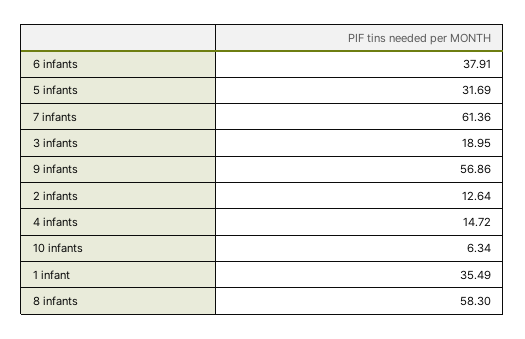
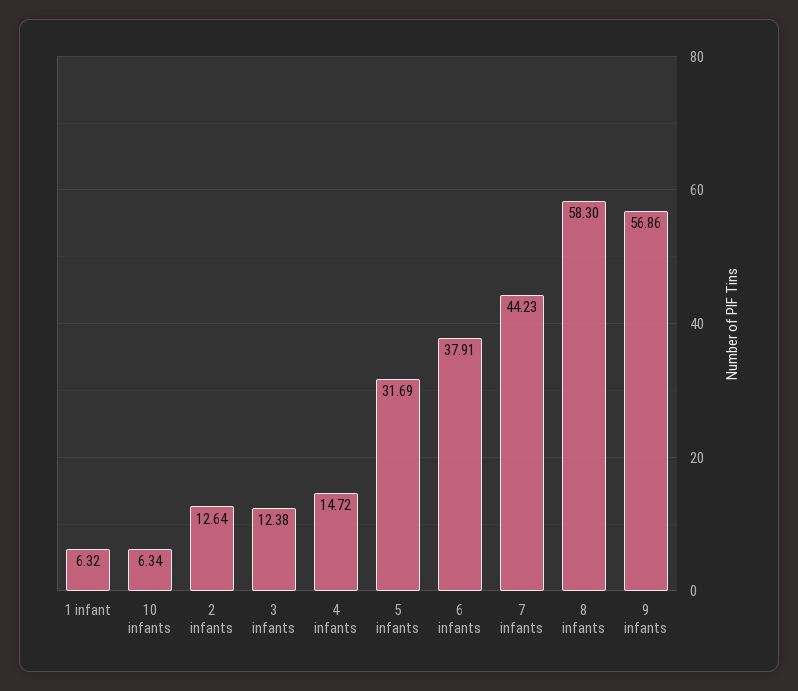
7 infants: 61.36 -> 44.23
3 infants: 18.95 -> 12.38
1 infant: 35.49 -> 6.32

